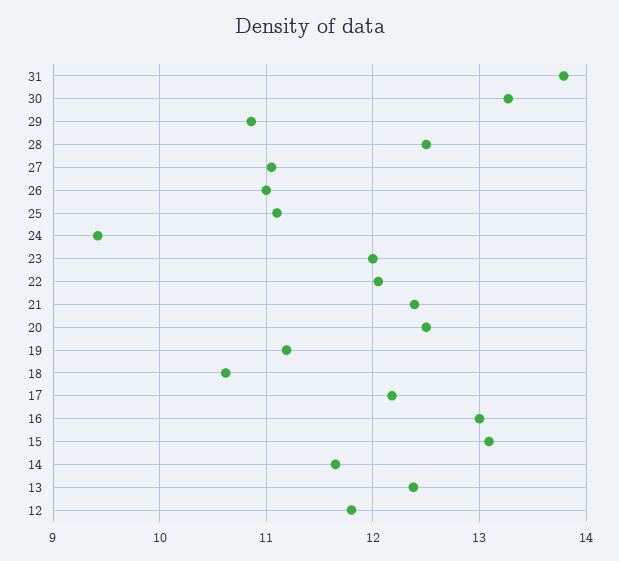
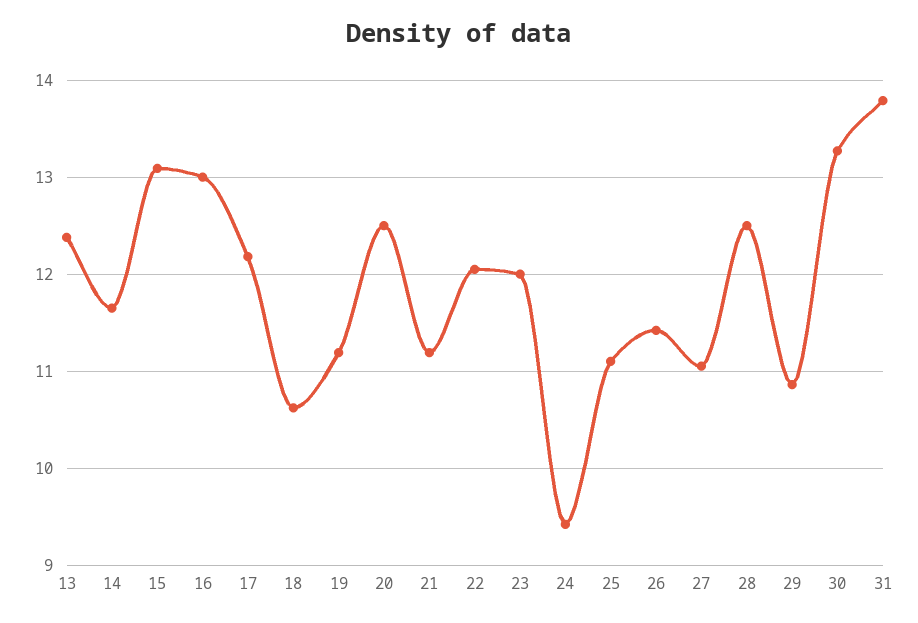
26: 11 -> 11.4
21: 12.4 -> 11.2
12: 11.8 -> none

